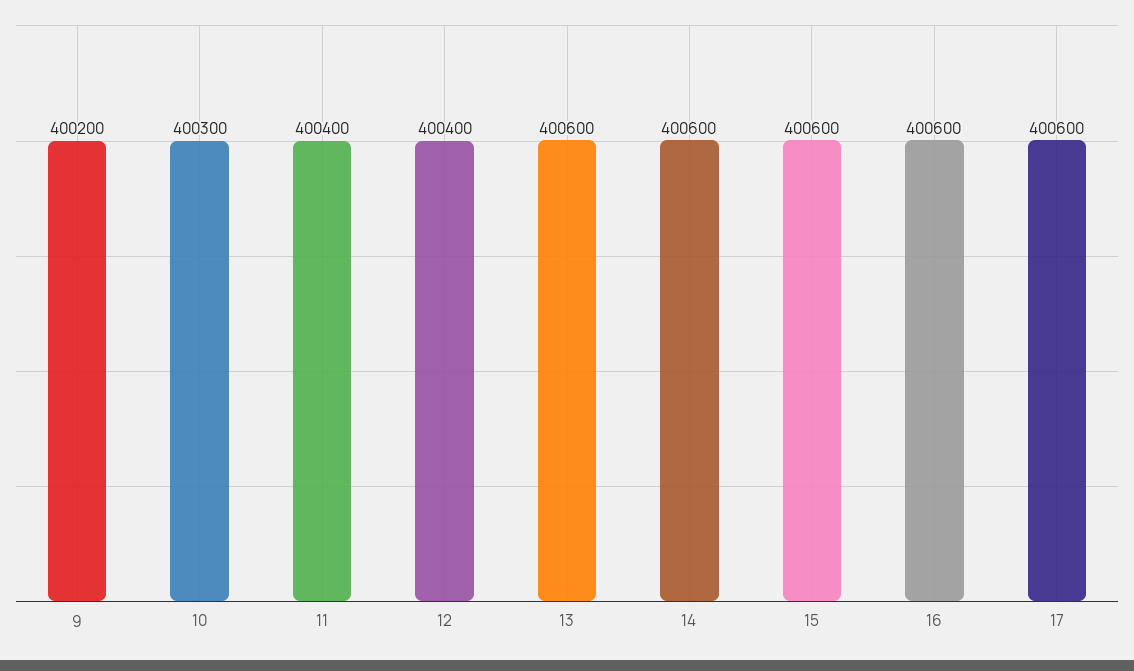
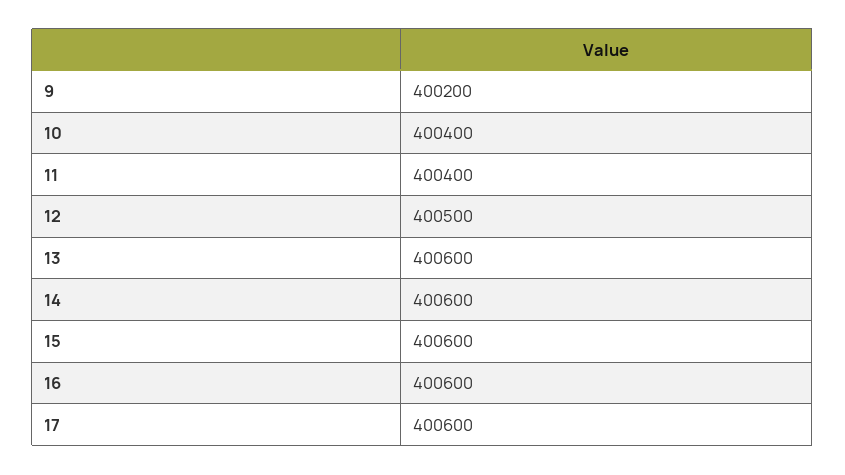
10: 400300 -> 400400
12: 400400 -> 400500

